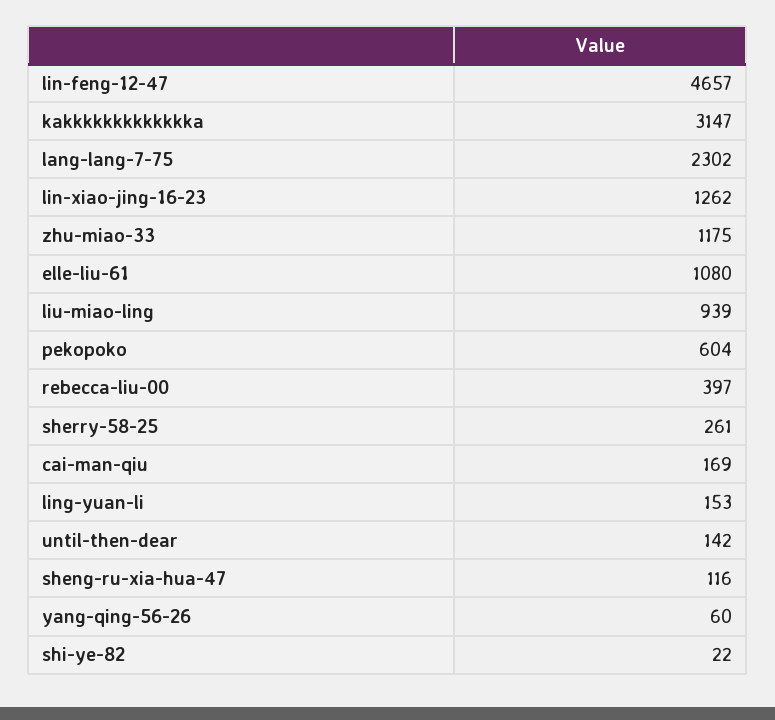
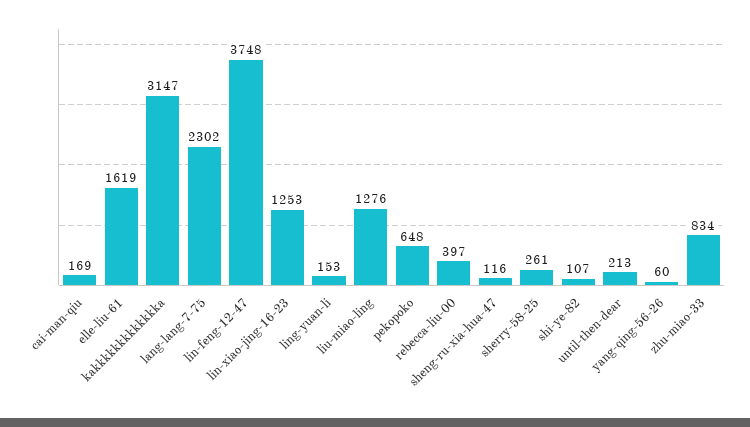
lin-feng-12-47: 4657 -> 3748
lin-xiao-jing-16-23: 1262 -> 1253
zhu-miao-33: 1175 -> 834
elle-liu-61: 1080 -> 1619
liu-miao-ling: 939 -> 1276
pekopoko: 604 -> 648
until-then-dear: 142 -> 213
shi-ye-82: 22 -> 107

